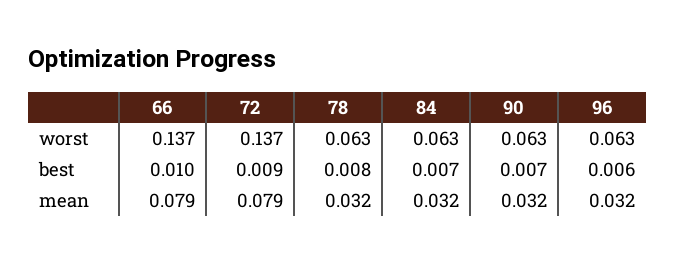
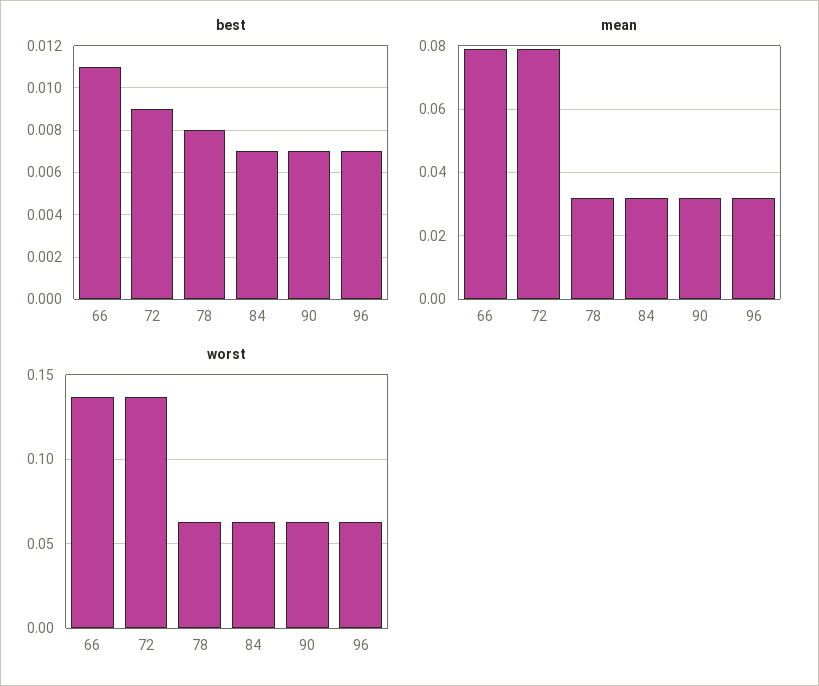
best, 66: 0.01 -> 0.011
best, 96: 0.006 -> 0.007

